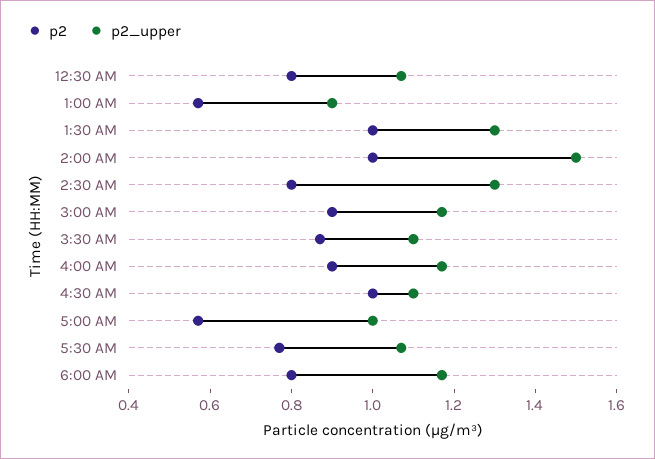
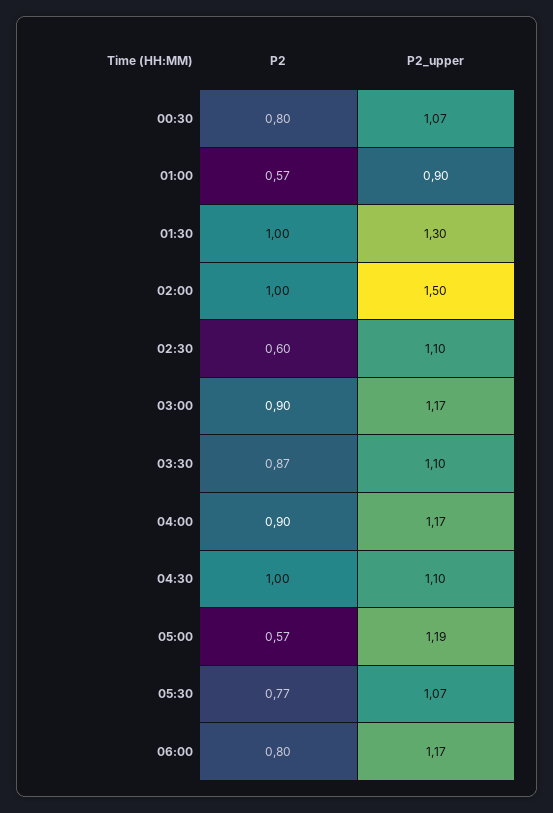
p2, 2:30 AM: 0.8 -> 0.6
p2_upper, 2:30 AM: 1.3 -> 1.1
p2_upper, 5:00 AM: 1 -> 1.19

